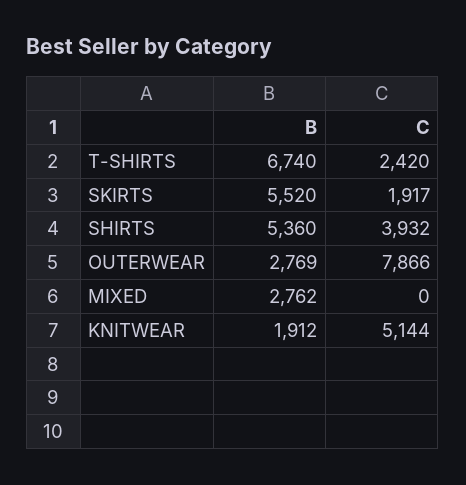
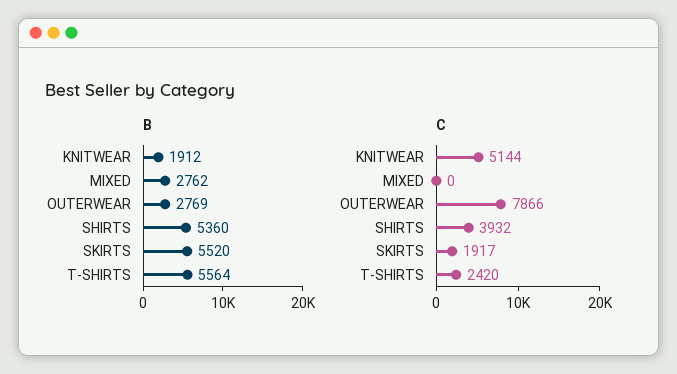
B, T-SHIRTS: 6740 -> 5564

